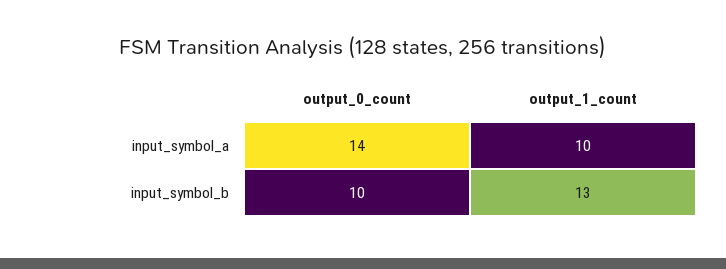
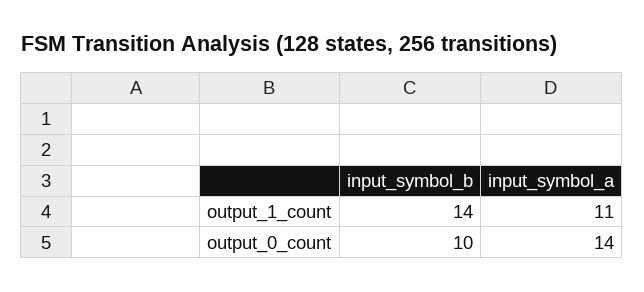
output_1_count, input_symbol_a: 10 -> 11
output_1_count, input_symbol_b: 13 -> 14

